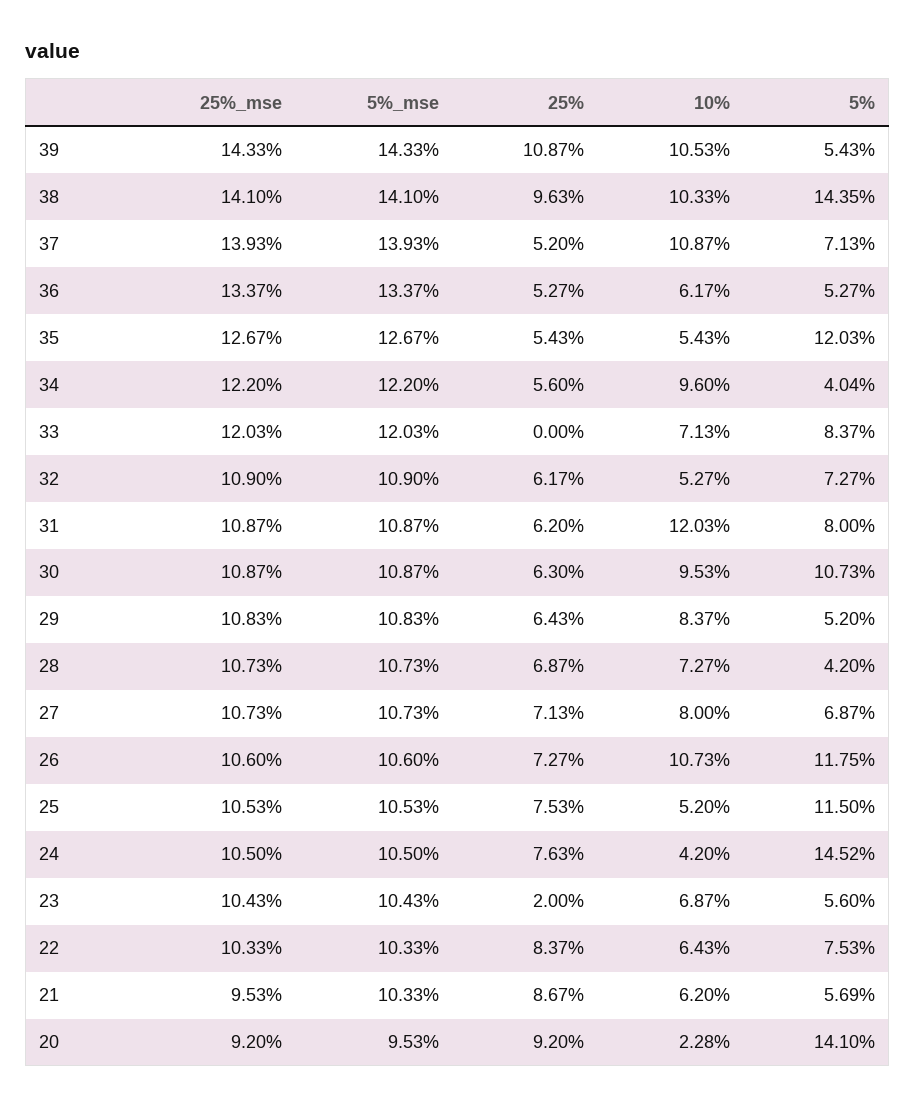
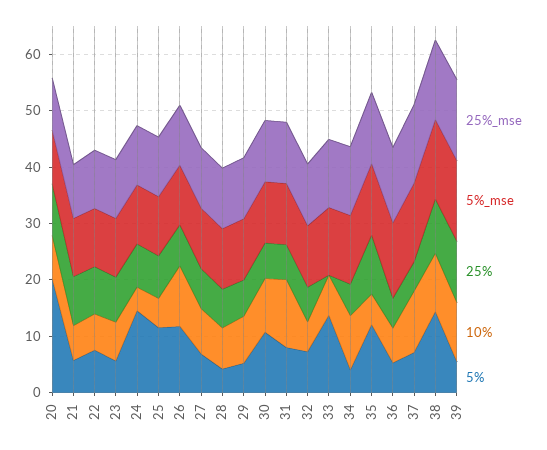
25%, 35: 5.43 -> 10
5%, 33: 8.37 -> 14
25%, 23: 2 -> 8
10%, 20: 2.28 -> 8
5%, 20: 14.1 -> 20

